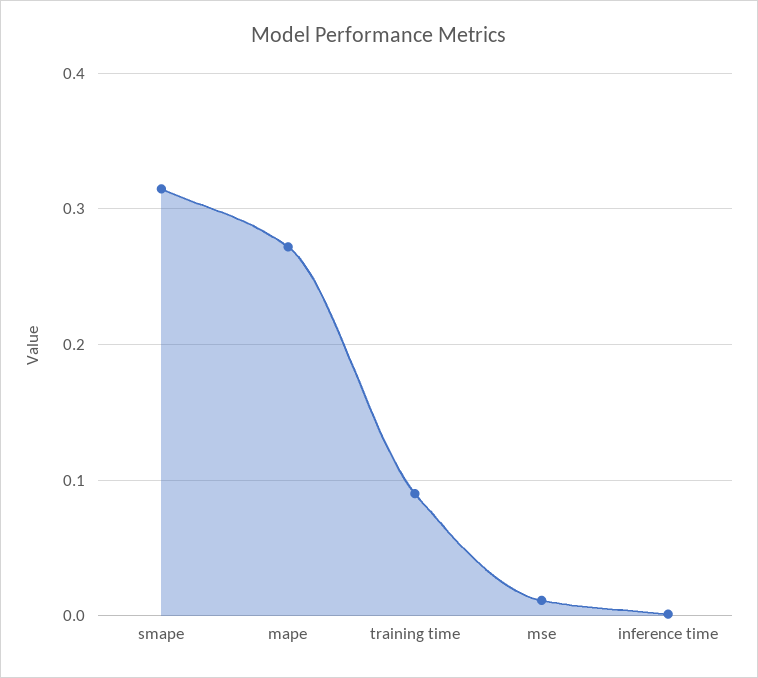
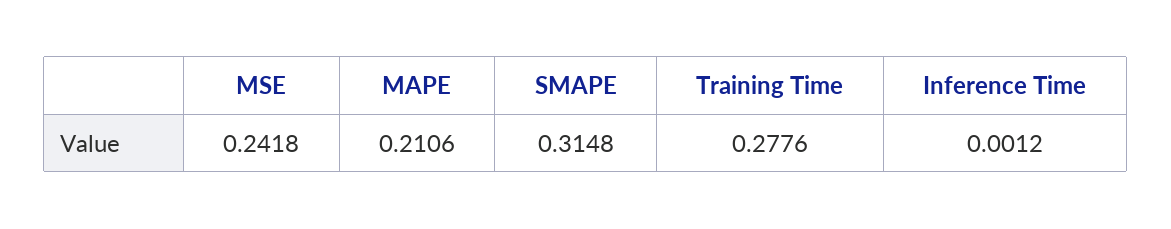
mape: 0.27 -> 0.2106
training time: 0.09 -> 0.2776
mse: 0.01 -> 0.2418

